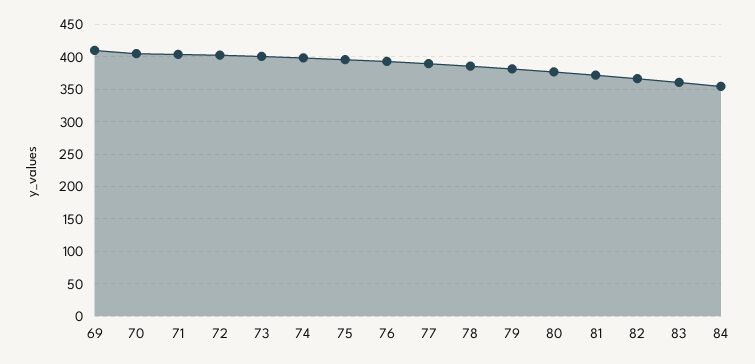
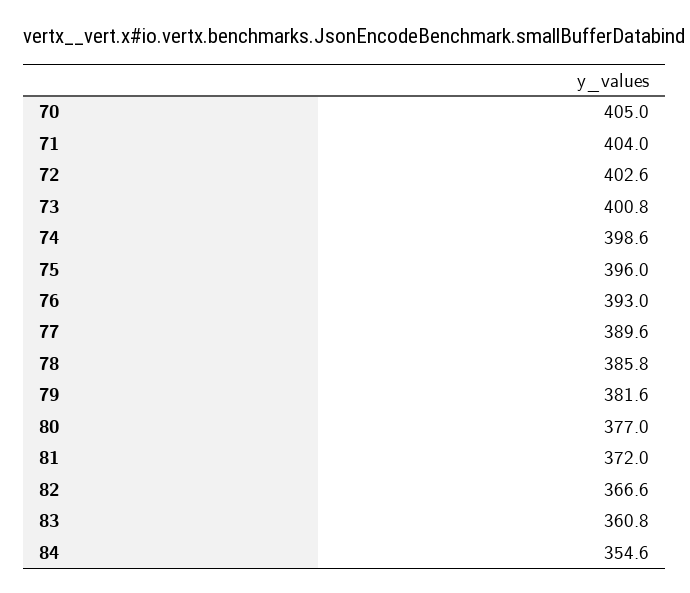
69: 410 -> none

